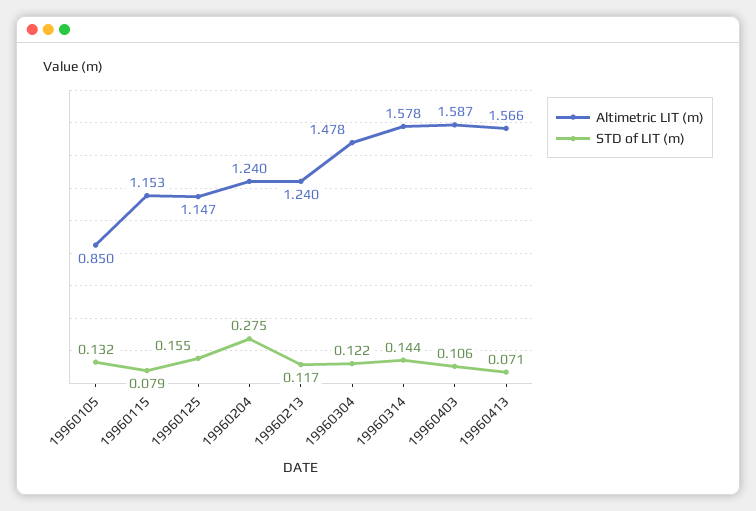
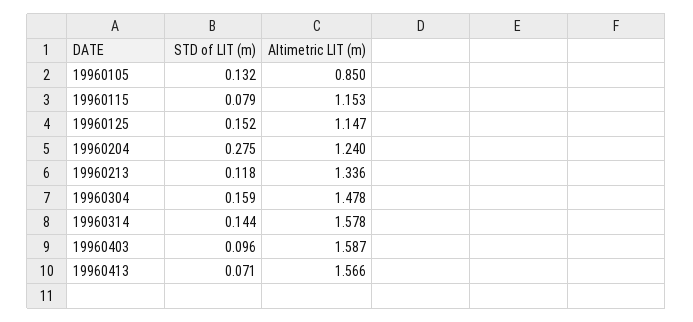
STD of LIT (m), 19960125: 0.155 -> 0.152
Altimetric LIT (m), 19960213: 1.24 -> 1.336
STD of LIT (m), 19960213: 0.117 -> 0.118
STD of LIT (m), 19960304: 0.122 -> 0.159
STD of LIT (m), 19960403: 0.106 -> 0.096

